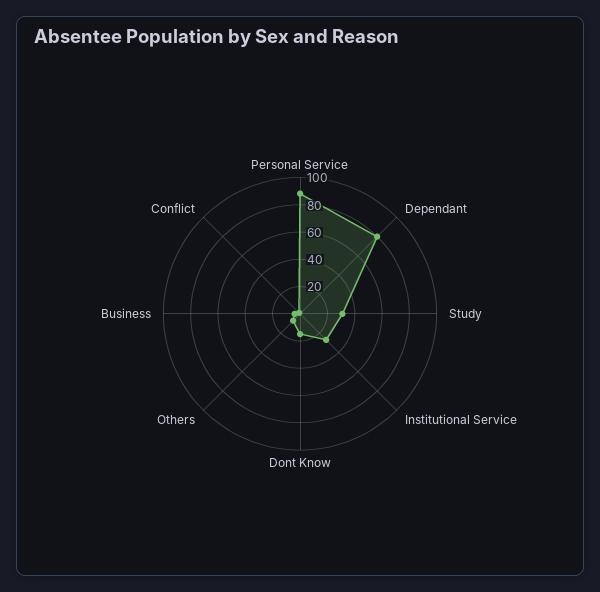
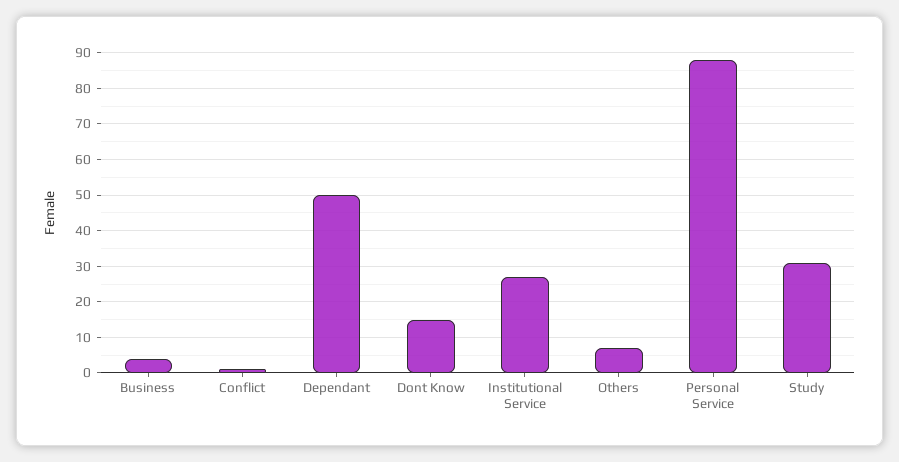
Dependant: 80 -> 50

